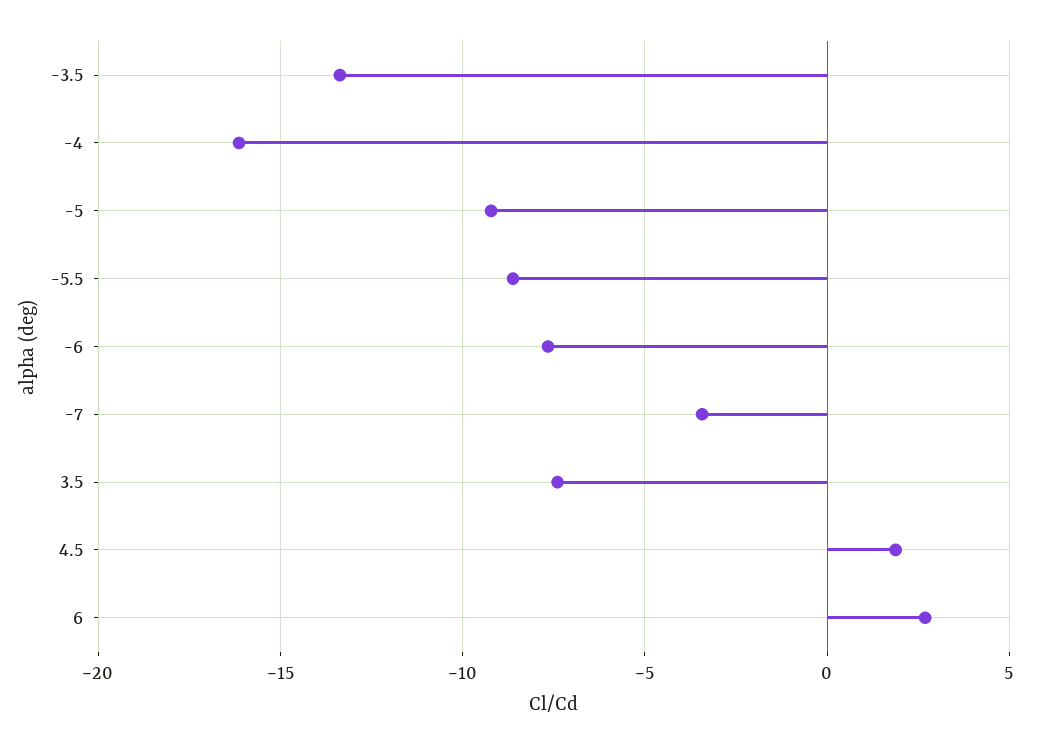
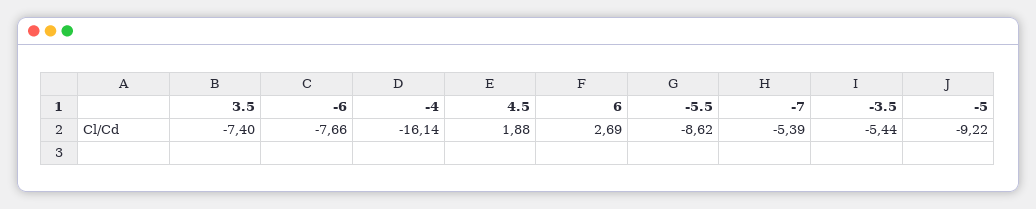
-3.5: -13.5 -> -5.44
-7: -3.5 -> -5.39

